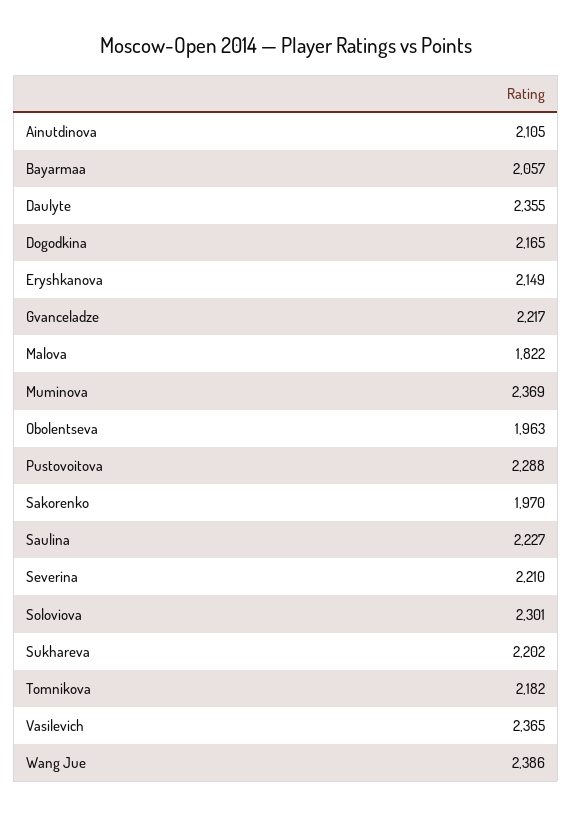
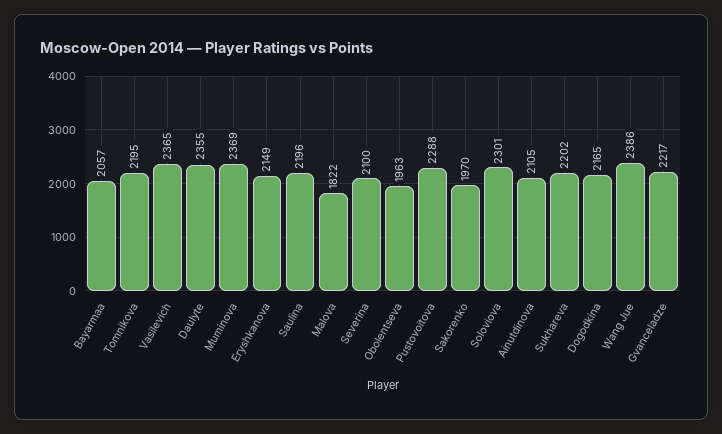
Saulina: 2227 -> 2196
Severina: 2210 -> 2100
Tomnikova: 2182 -> 2195

